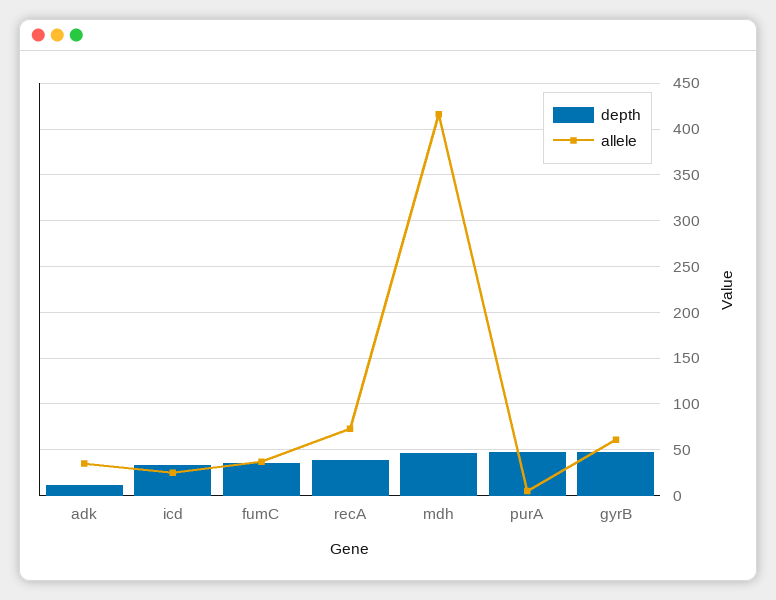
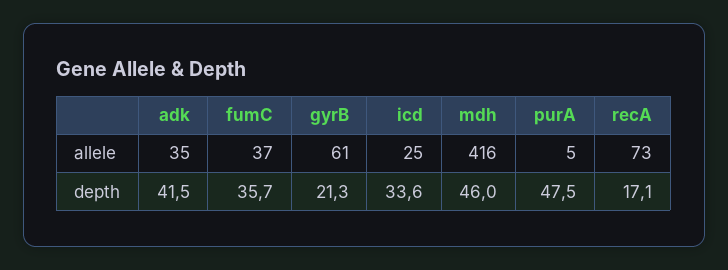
depth, adk: 10 -> 41.5
depth, recA: 40 -> 17.1
depth, gyrB: 50 -> 21.3

